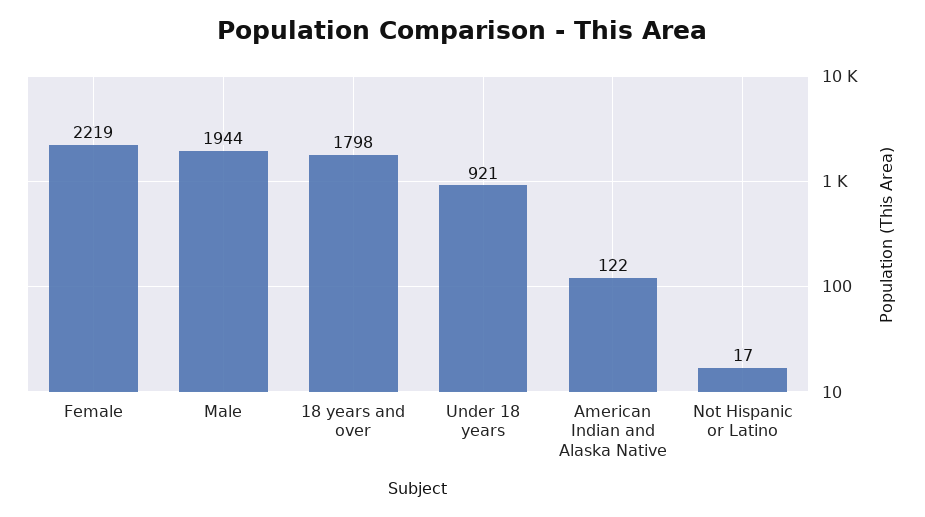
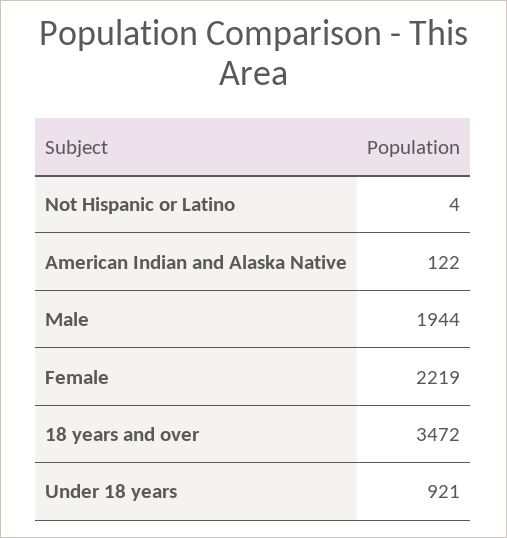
18 years and over: 1798 -> 3472
Not Hispanic or Latino: 17 -> 4

